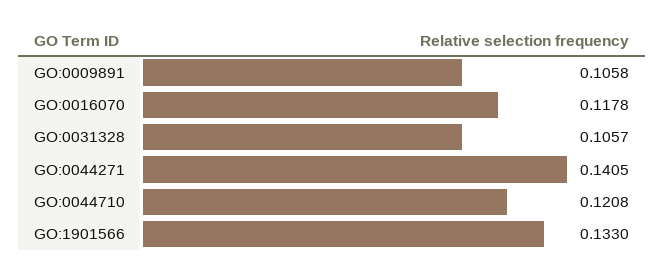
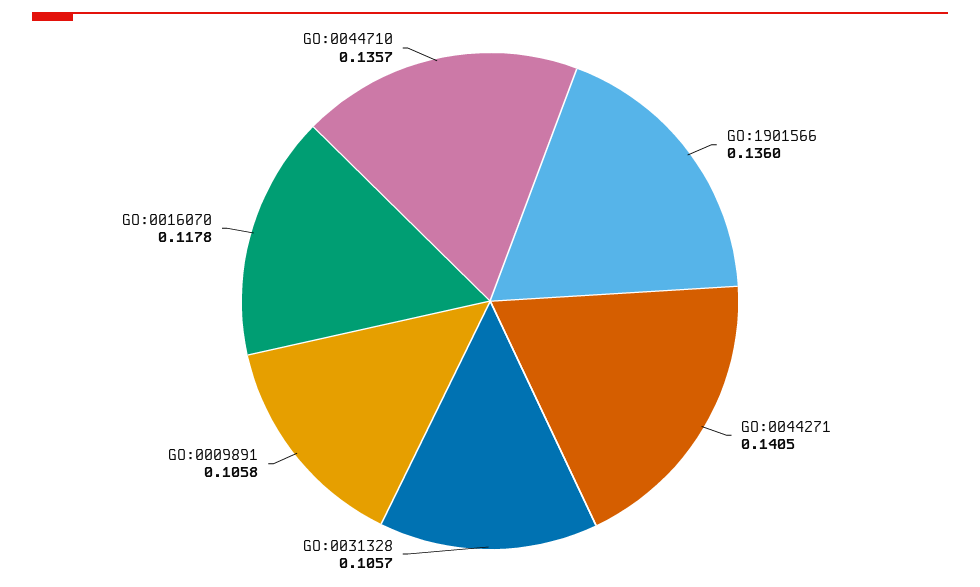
GO:0044710: 0.1208 -> 0.1357
GO:1901566: 0.133 -> 0.136

